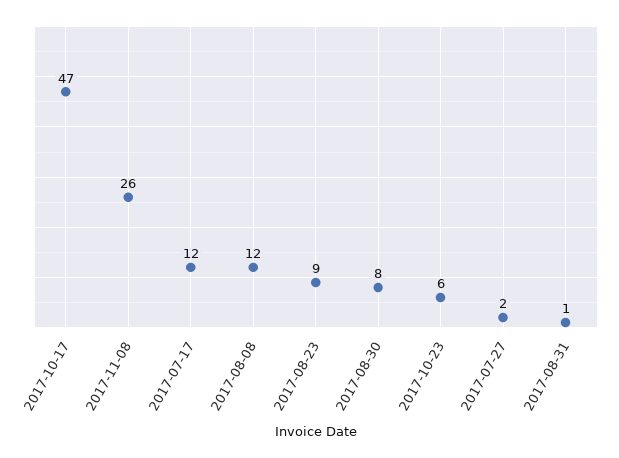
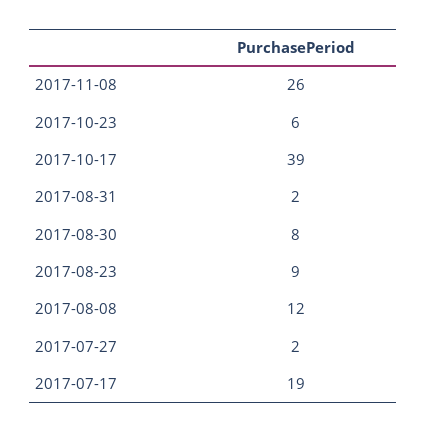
2017-10-17: 47 -> 39
2017-07-17: 12 -> 19
2017-08-31: 1 -> 2

